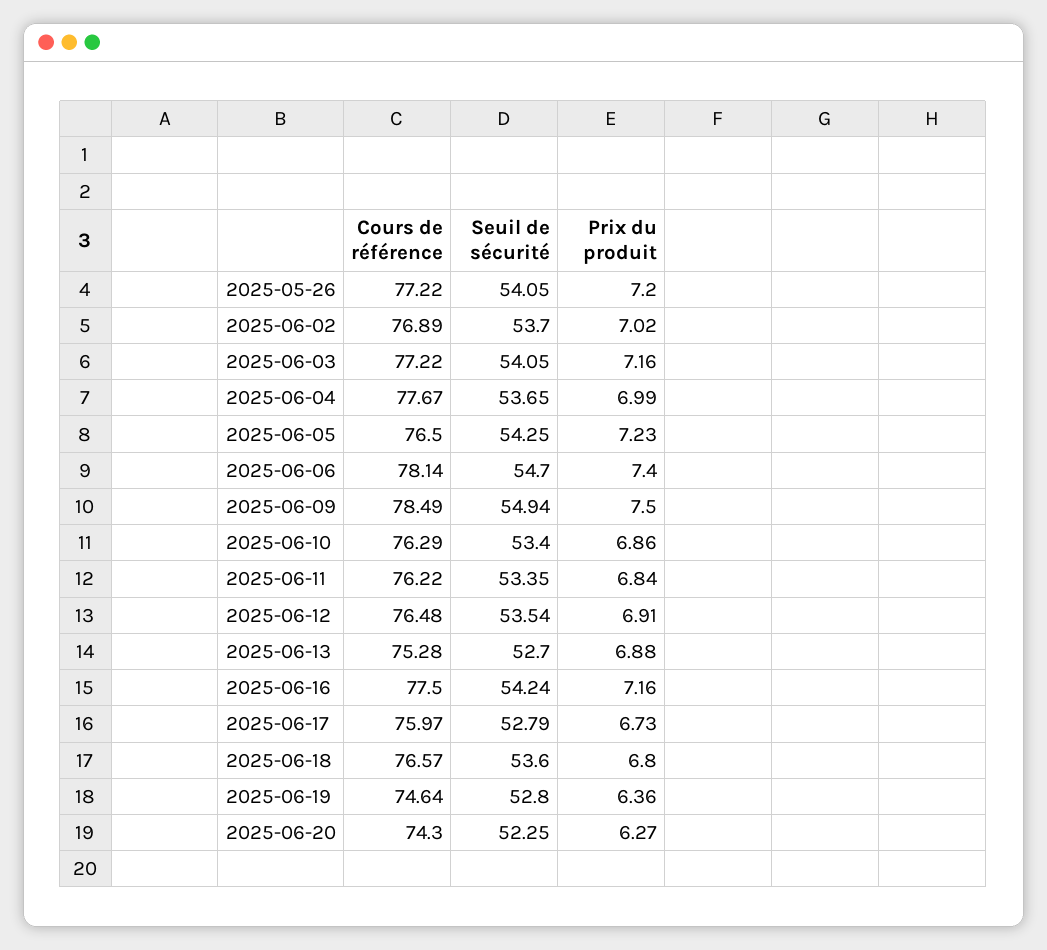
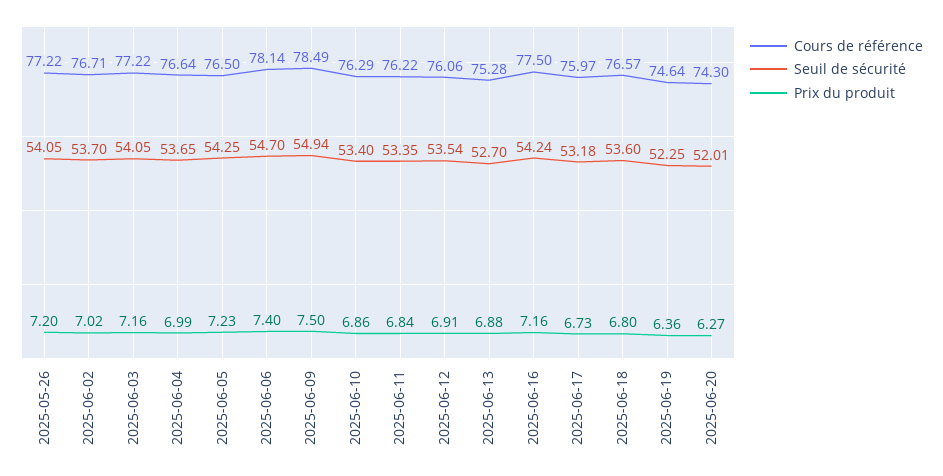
Cours de référence, 2025-06-02: 76.89 -> 76.71
Cours de référence, 2025-06-04: 77.67 -> 76.64
Cours de référence, 2025-06-12: 76.48 -> 76.06
Seuil de sécurité, 2025-06-17: 52.79 -> 53.18
Seuil de sécurité, 2025-06-19: 52.8 -> 52.25
Seuil de sécurité, 2025-06-20: 52.25 -> 52.01

